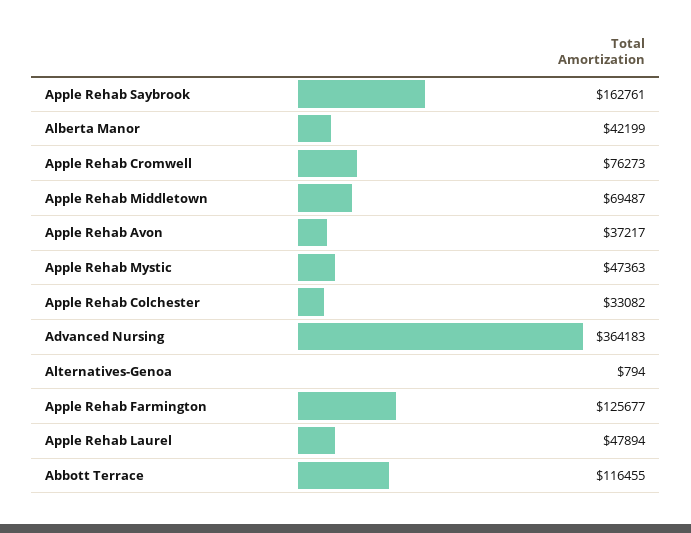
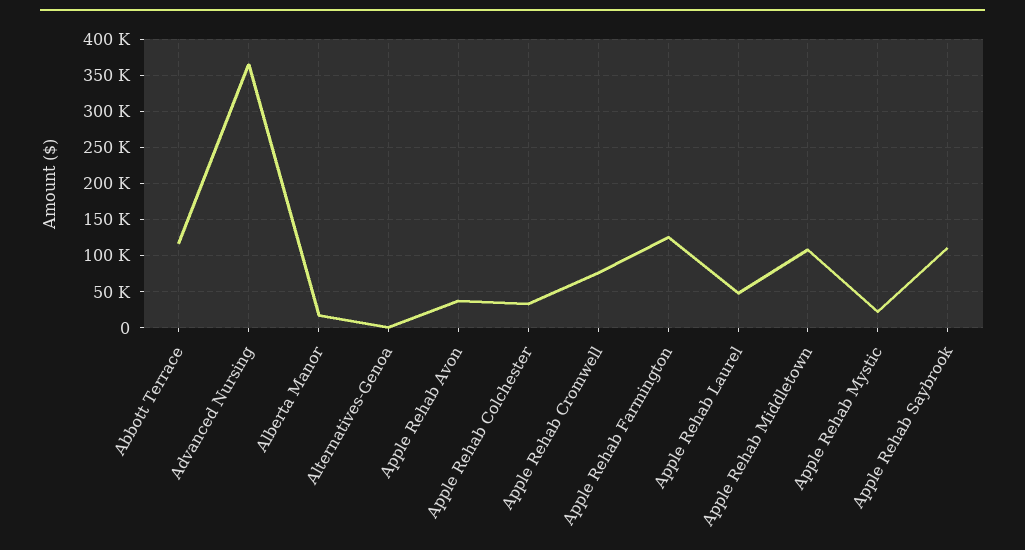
Apple Rehab Saybrook: 162761 -> 110000
Alberta Manor: 42199 -> 20000
Apple Rehab Middletown: 69487 -> 110000
Apple Rehab Mystic: 47363 -> 20000

